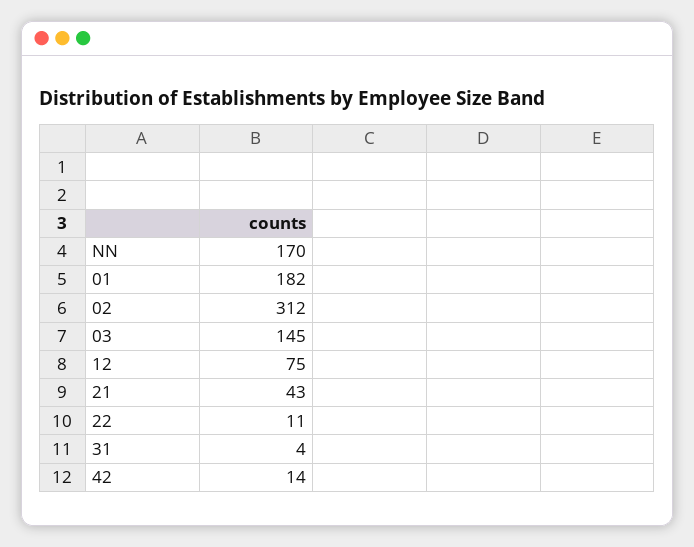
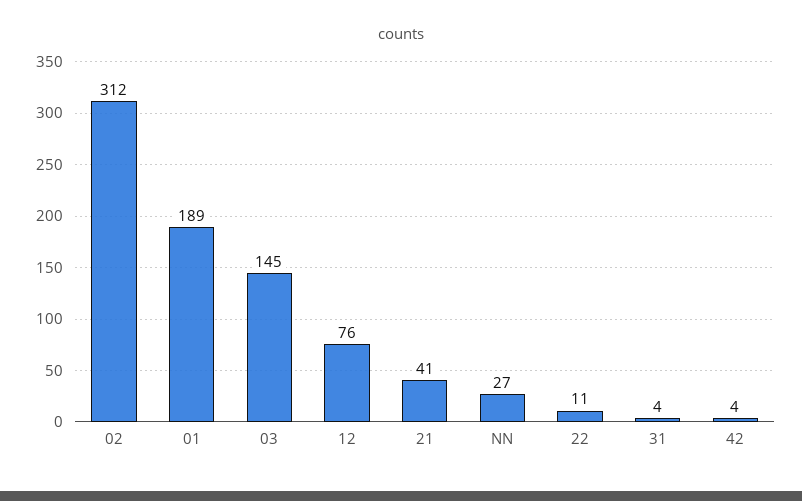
NN: 170 -> 27
01: 182 -> 189
12: 75 -> 76
21: 43 -> 41
42: 14 -> 4

